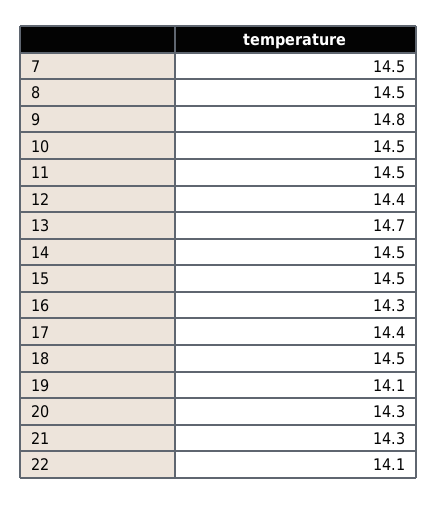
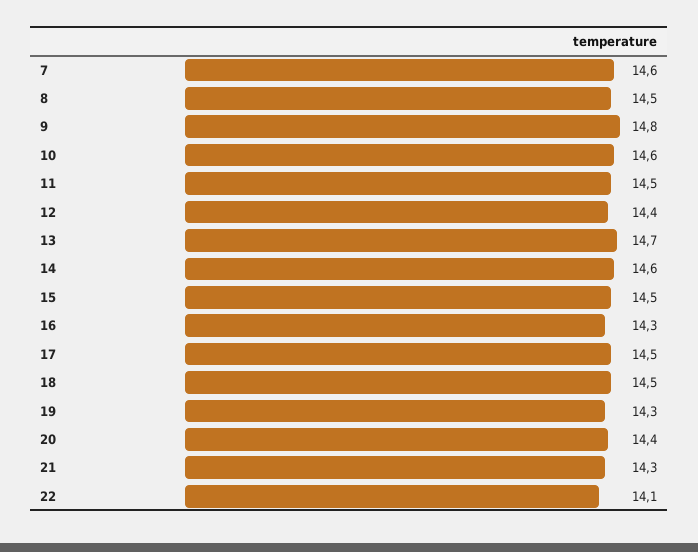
7: 14.5 -> 14.6
10: 14.5 -> 14.6
14: 14.5 -> 14.6
17: 14.4 -> 14.5
19: 14.1 -> 14.3
20: 14.3 -> 14.4

